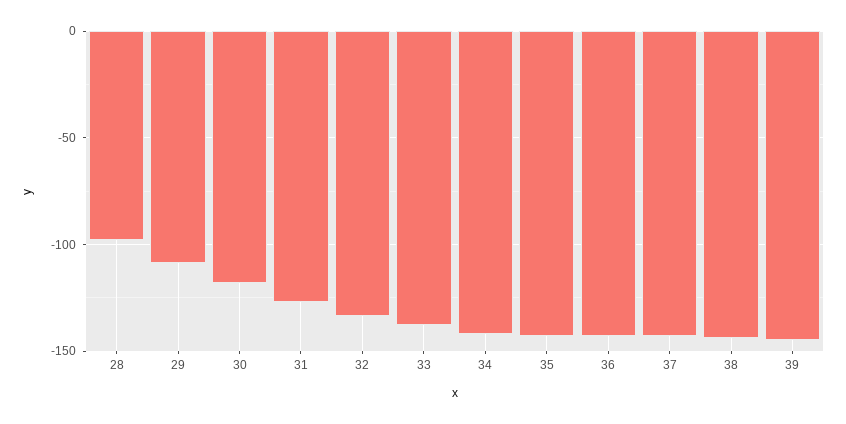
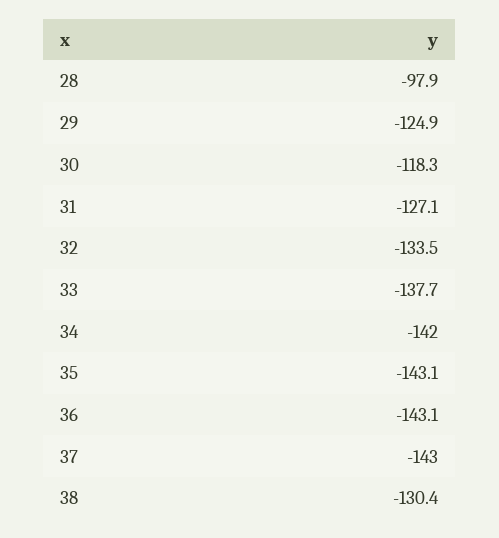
29: -110 -> -124.9
38: -145 -> -130.4
39: -145 -> none

